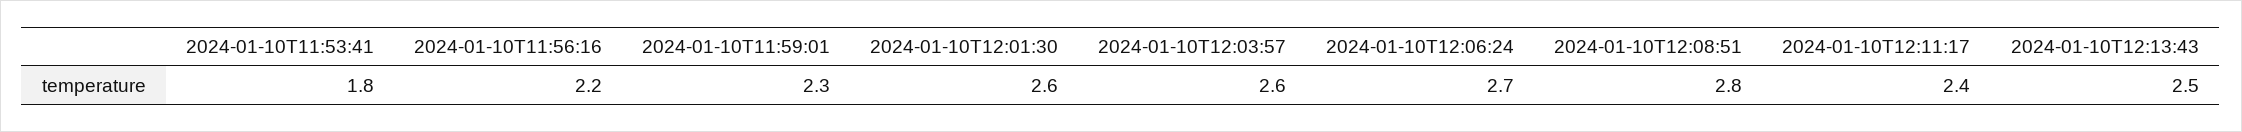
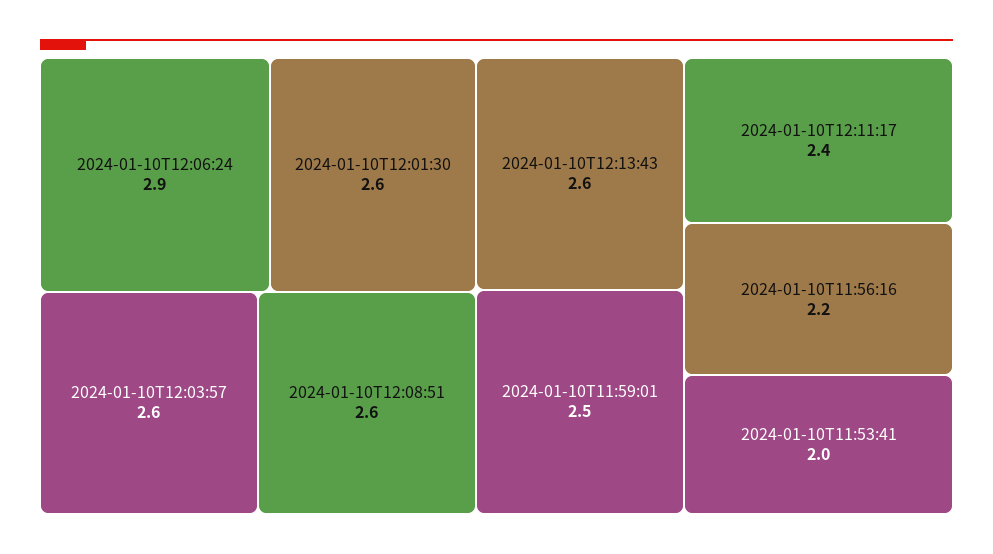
2024-01-10T11:53:41: 1.8 -> 2
2024-01-10T11:59:01: 2.3 -> 2.5
2024-01-10T12:06:24: 2.7 -> 2.9
2024-01-10T12:08:51: 2.8 -> 2.6
2024-01-10T12:13:43: 2.5 -> 2.6

